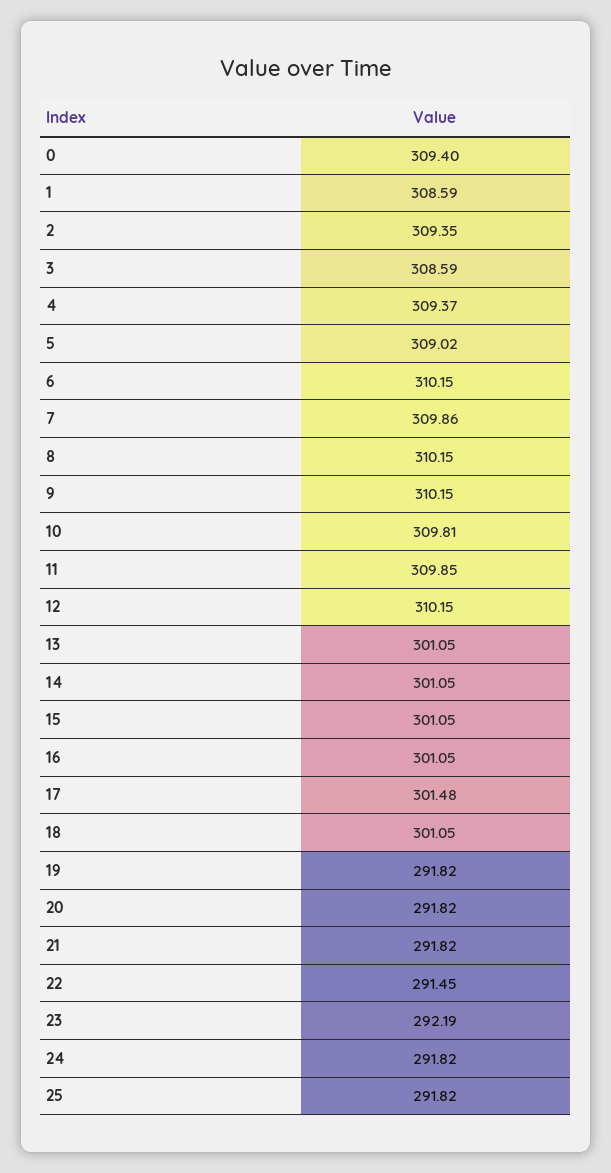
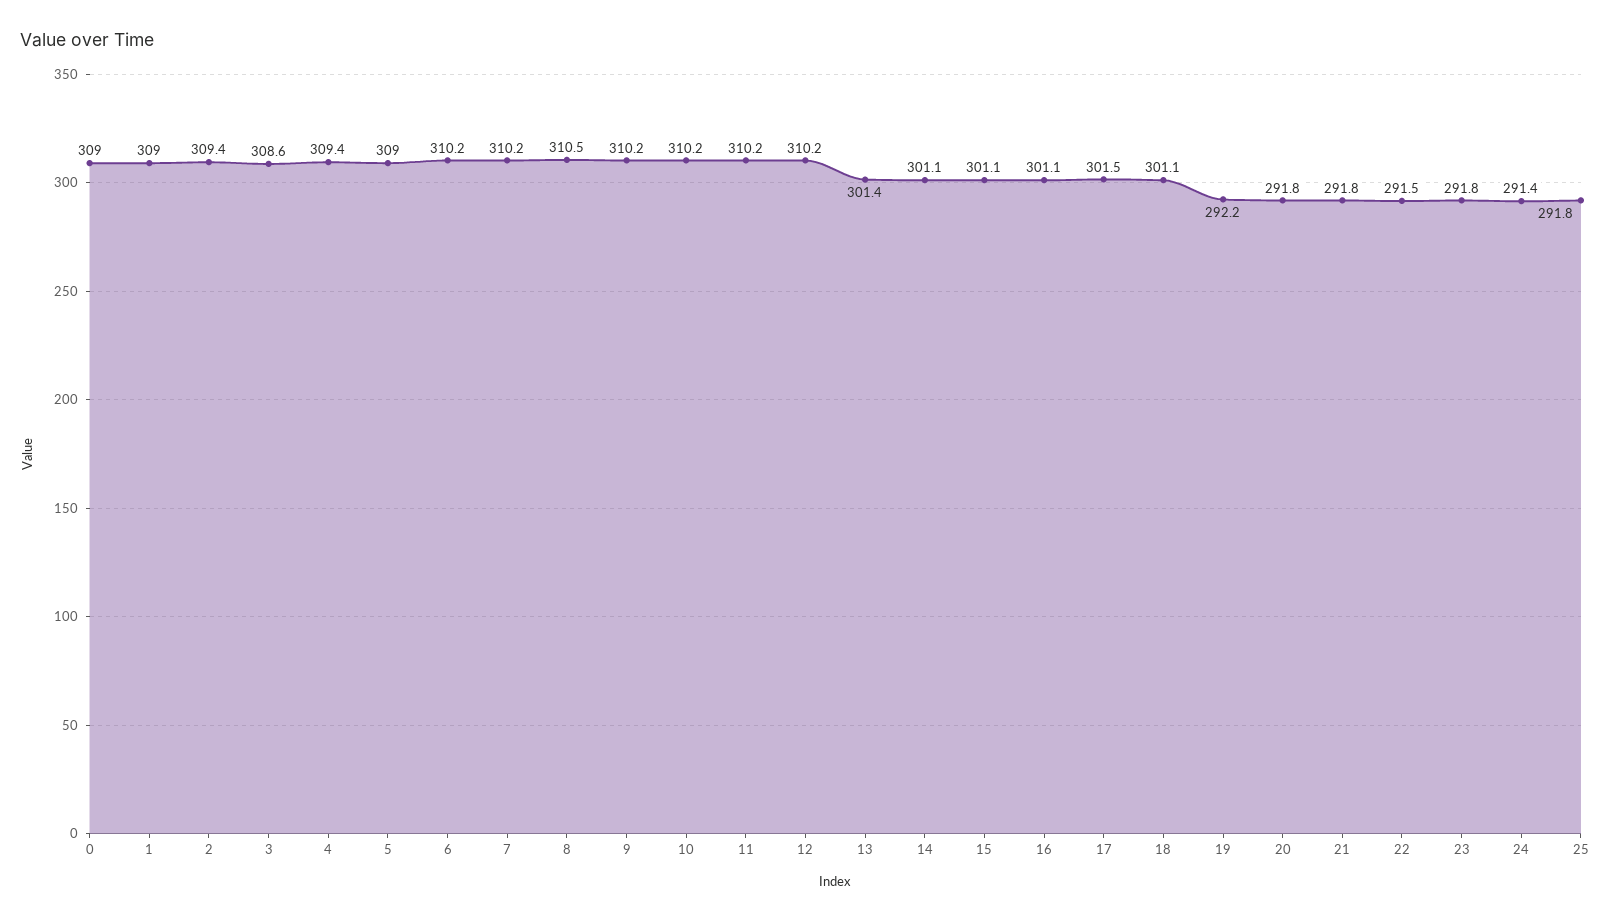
0: 309.4 -> 309
1: 308.59 -> 309
7: 309.86 -> 310.2
8: 310.15 -> 310.5
10: 309.81 -> 310.2
11: 309.85 -> 310.2
13: 301.05 -> 301.4
19: 291.82 -> 292.2
23: 292.19 -> 291.8
24: 291.82 -> 291.4

